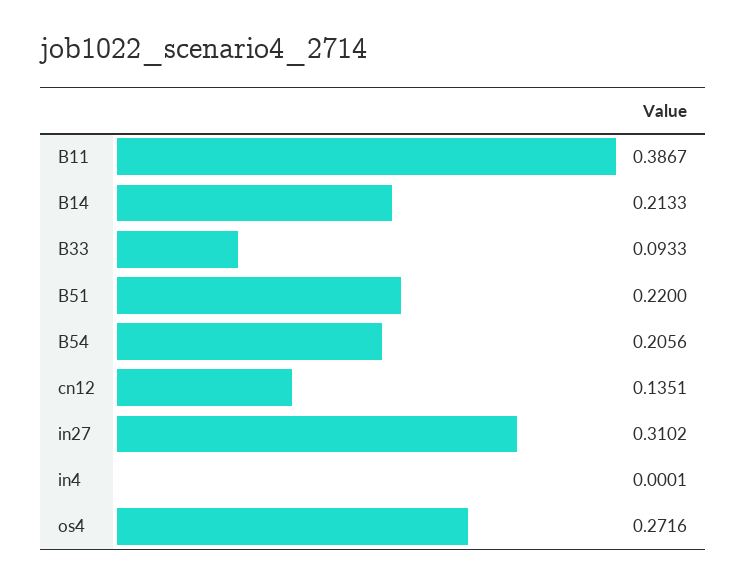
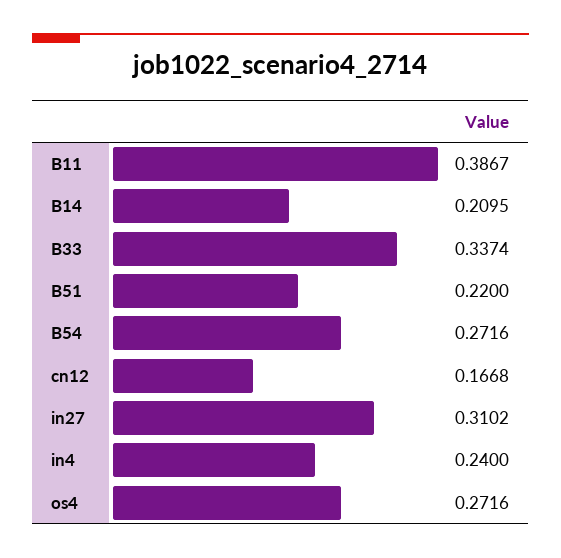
B14: 0.2133 -> 0.2095
B33: 0.0933 -> 0.3374
B54: 0.2056 -> 0.2716
cn12: 0.1351 -> 0.1668
in4: 0.0001 -> 0.24

